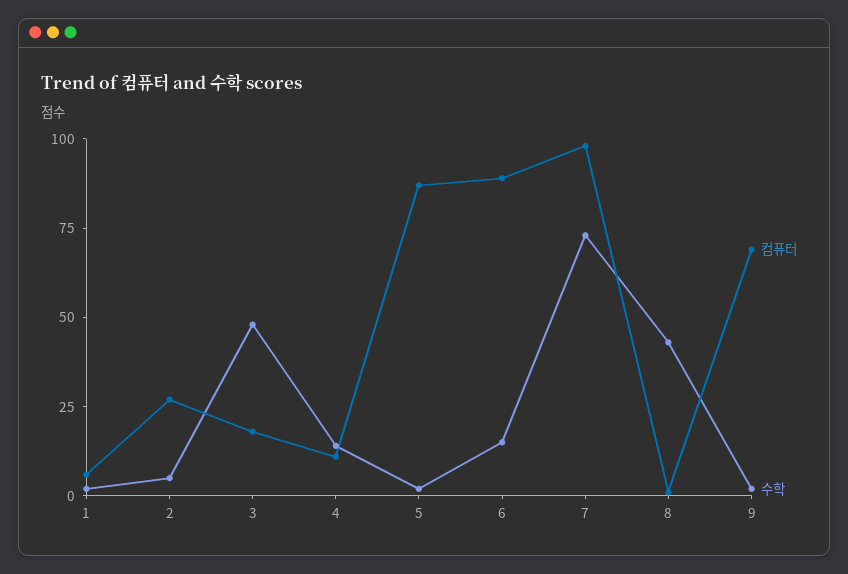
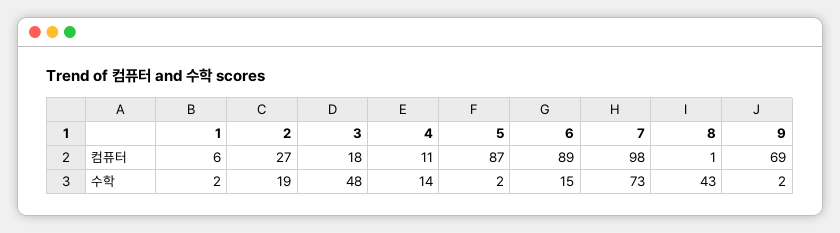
수학, 2: 5 -> 19

